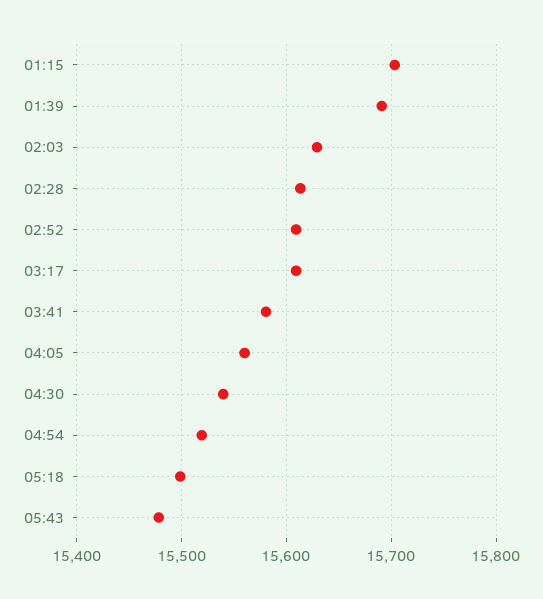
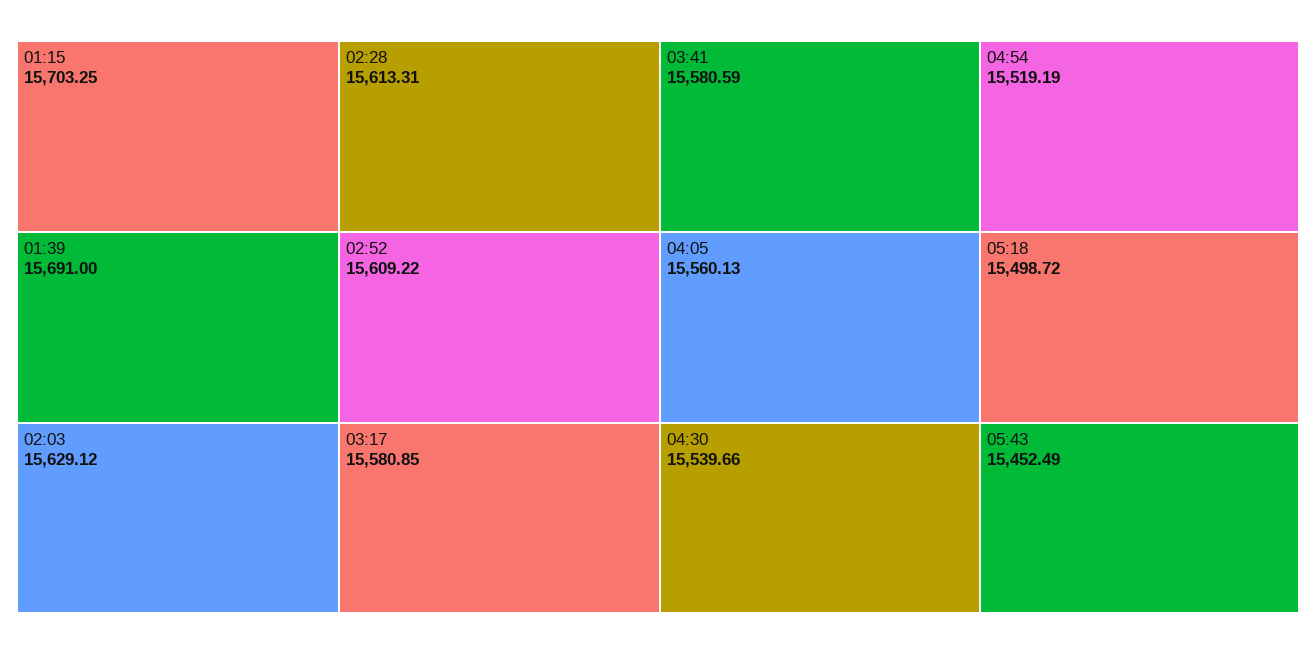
03:17: 15610 -> 15580.85
05:43: 15480 -> 15452.49

